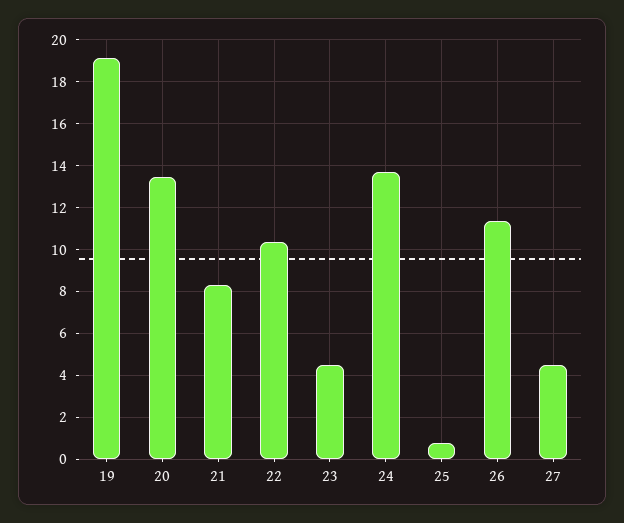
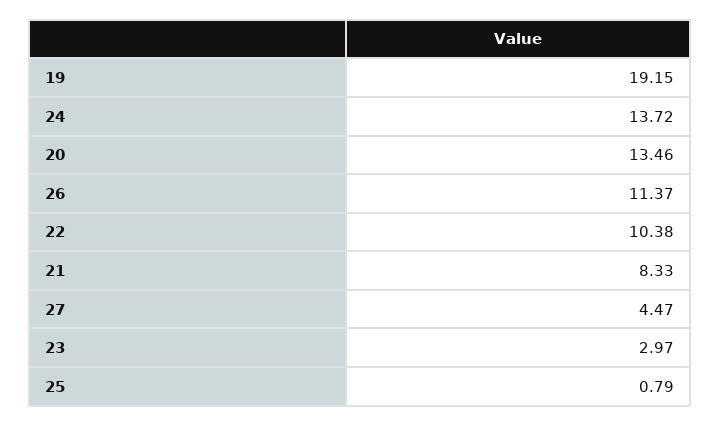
23: 4.5 -> 2.97

